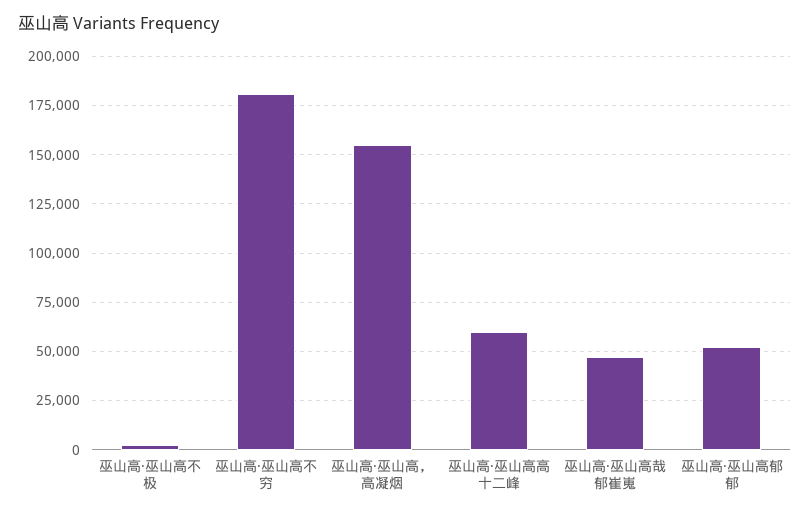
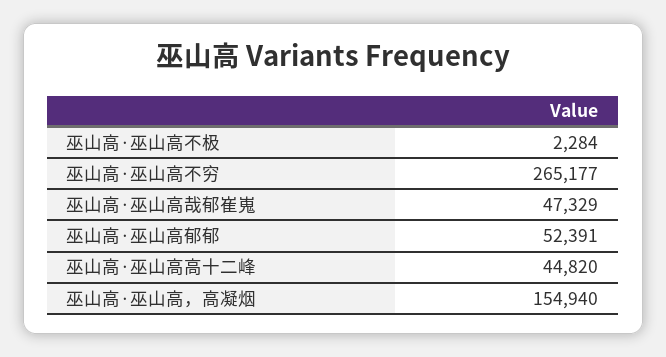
巫山高·巫山高不穷: 180000 -> 265177
巫山高·巫山高高十二峰: 60000 -> 44820

